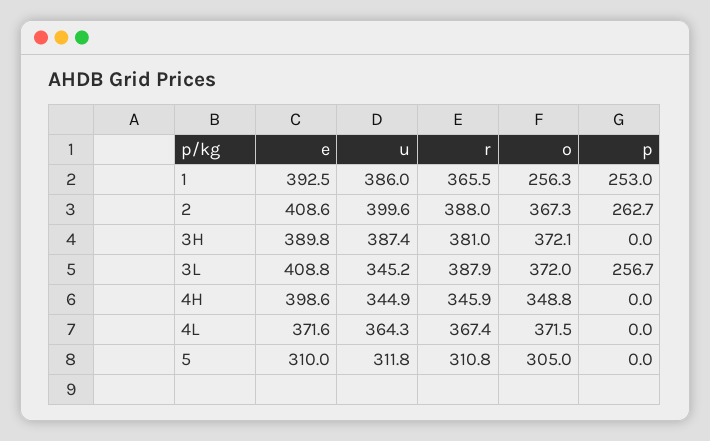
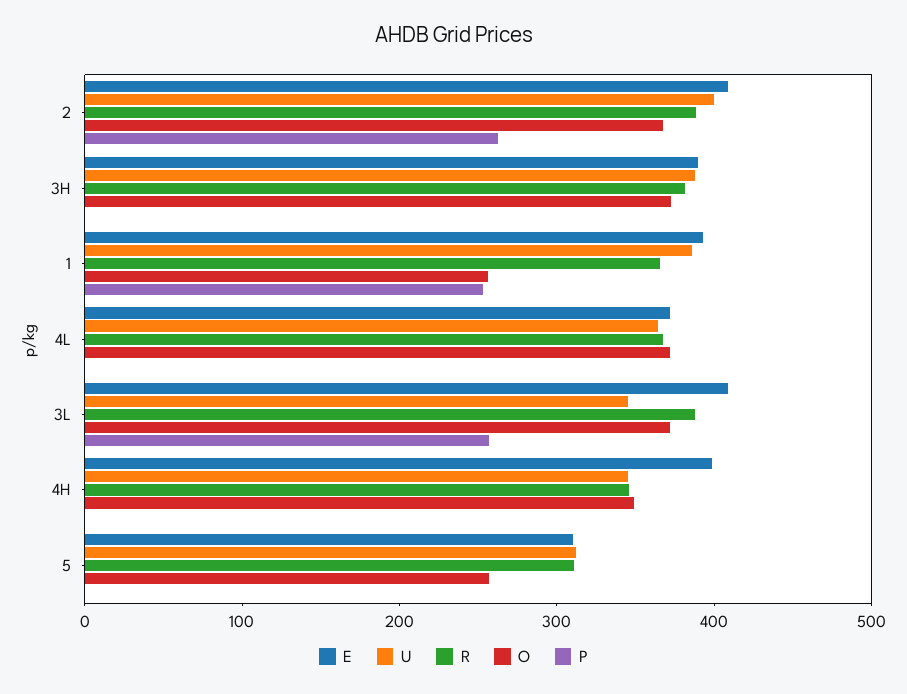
o, 5: 305 -> 260

